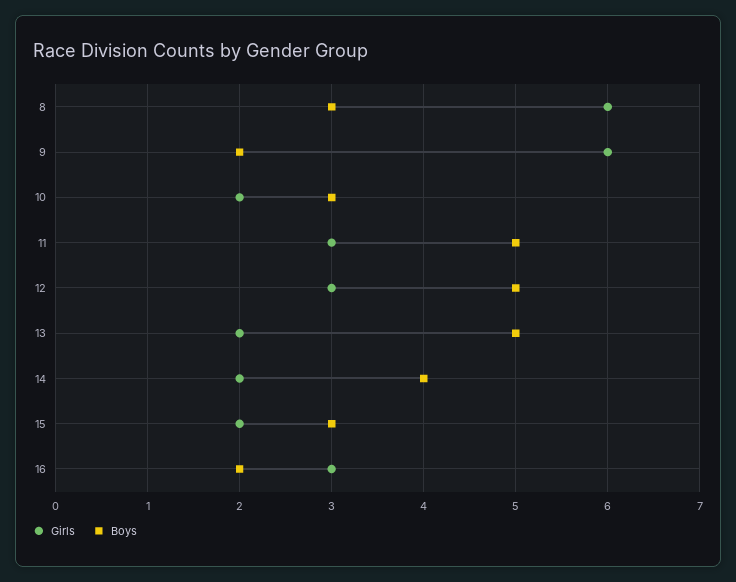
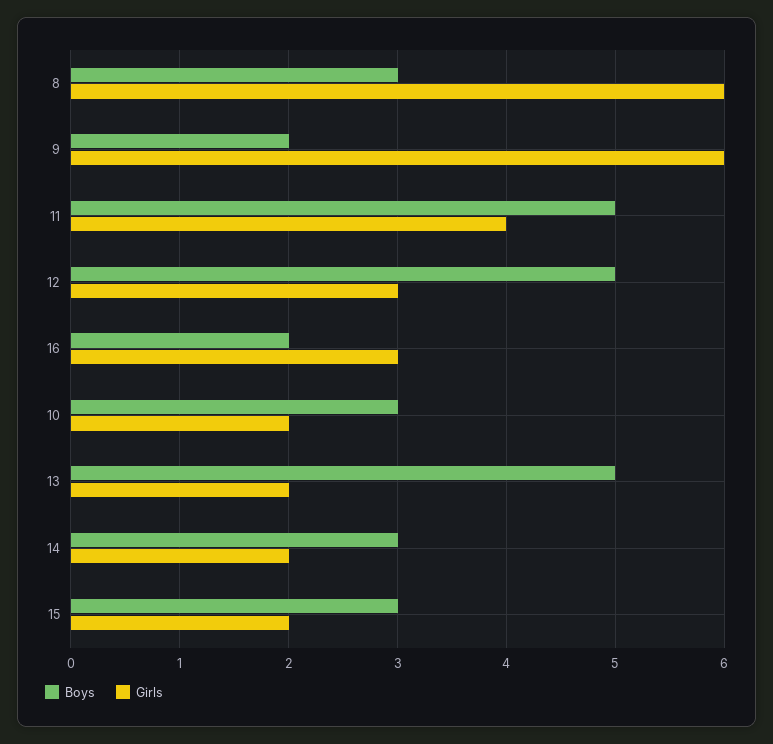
Girls, 11: 3 -> 4
Boys, 14: 4 -> 3

